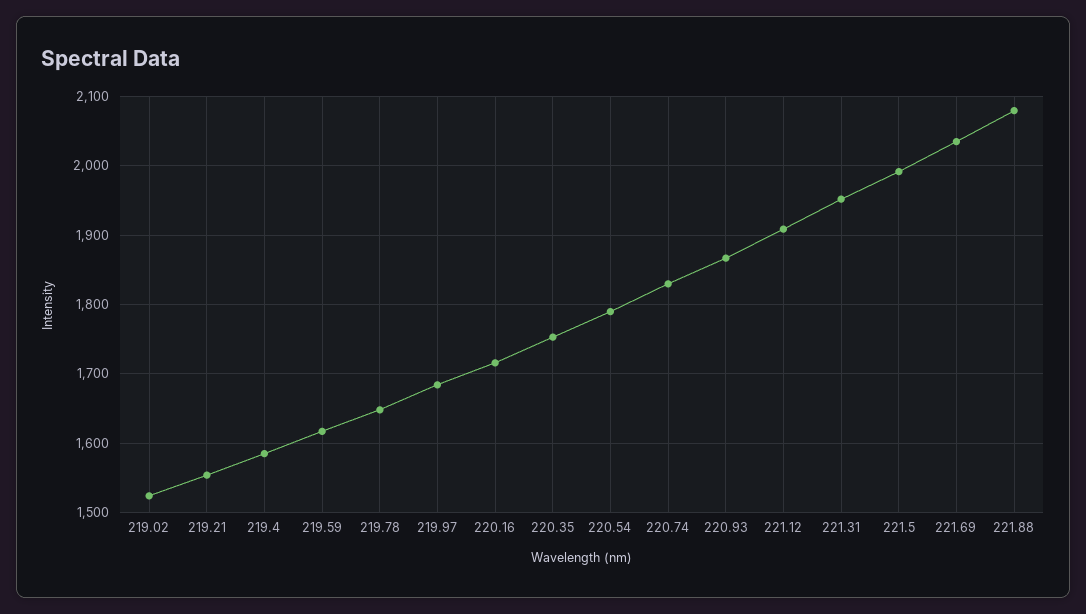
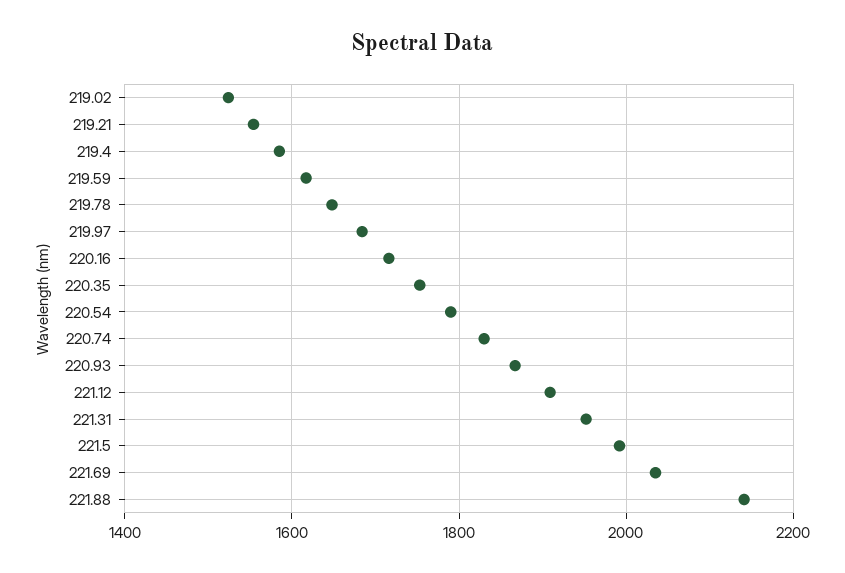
221.88: 2080 -> 2140

